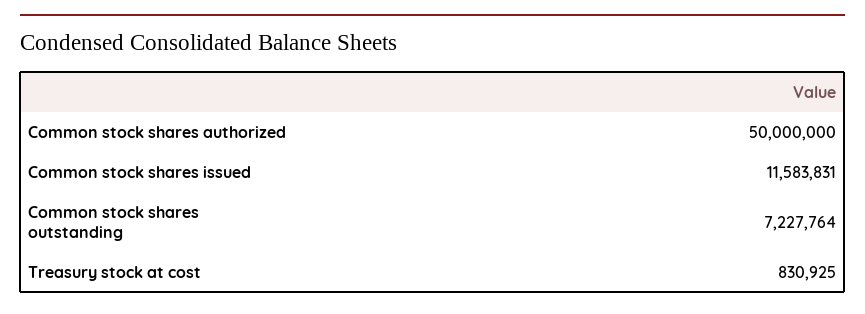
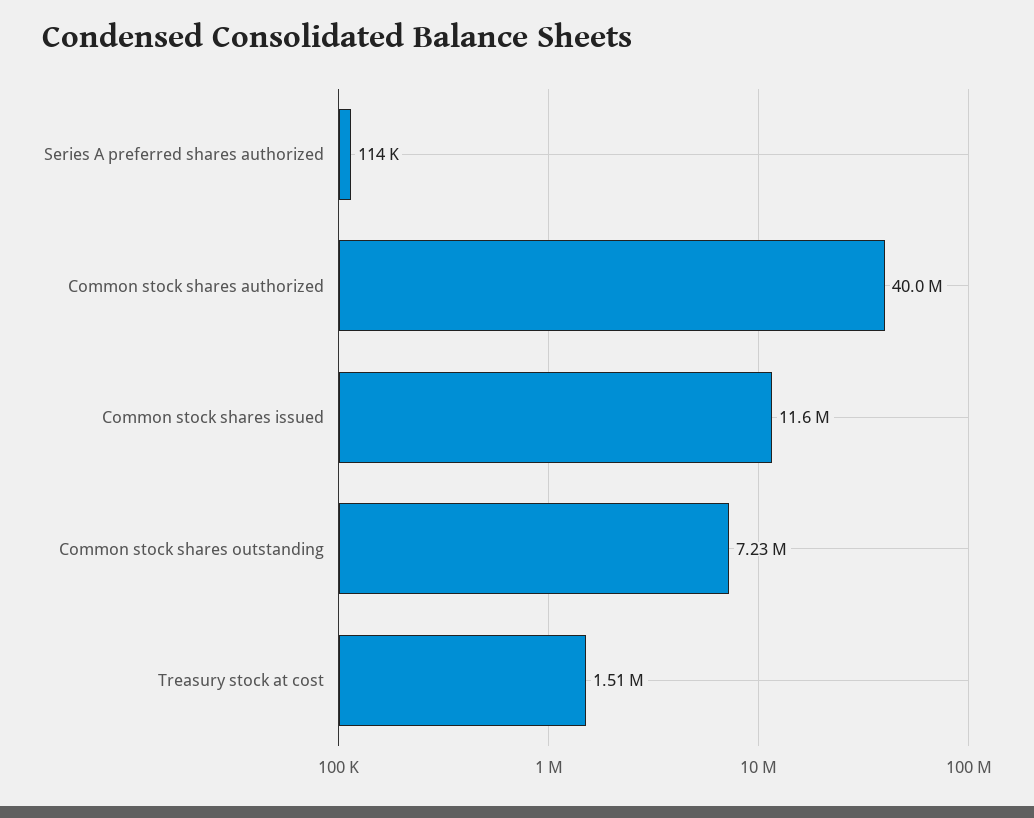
Common stock shares authorized: 50000000 -> 40000000
Treasury stock at cost: 830925 -> 1510000
Series A preferred shares authorized: none -> 114000

